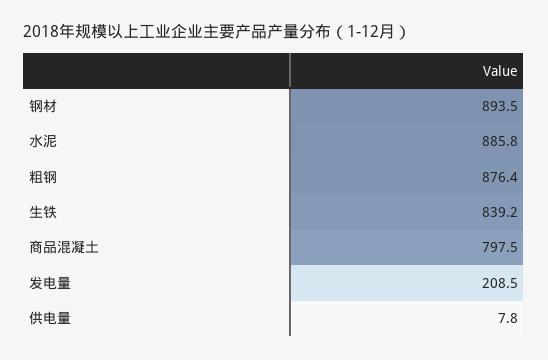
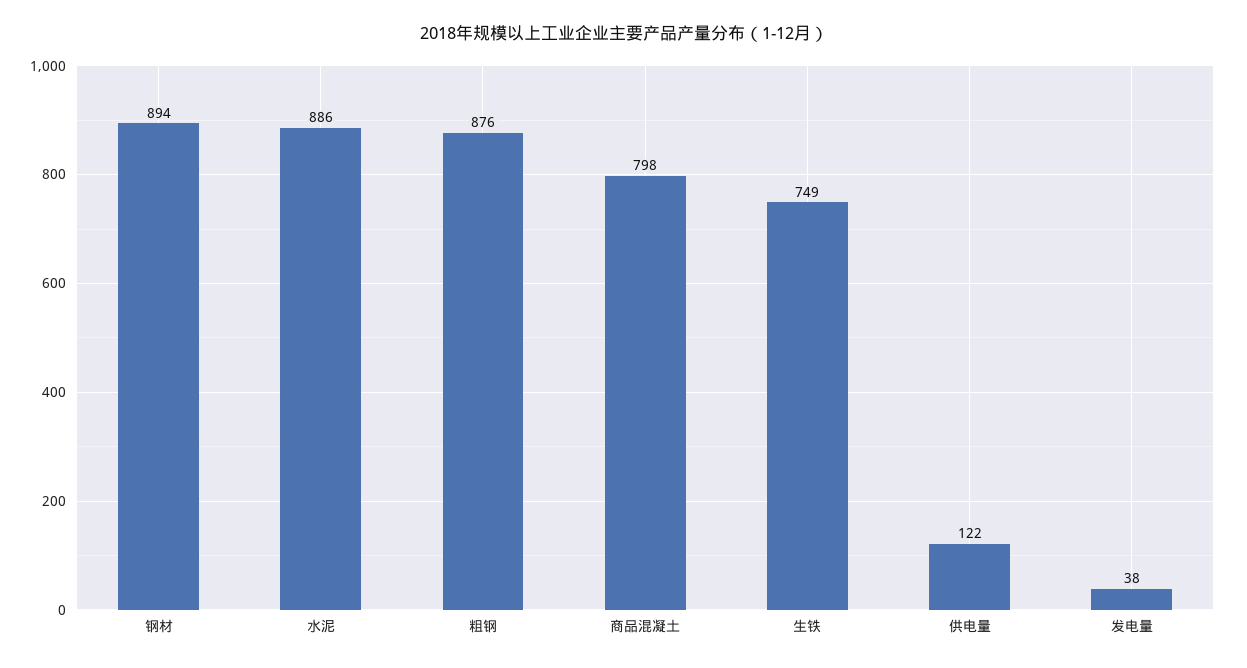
生铁: 839.2 -> 749
发电量: 208.5 -> 38
供电量: 7.8 -> 122

